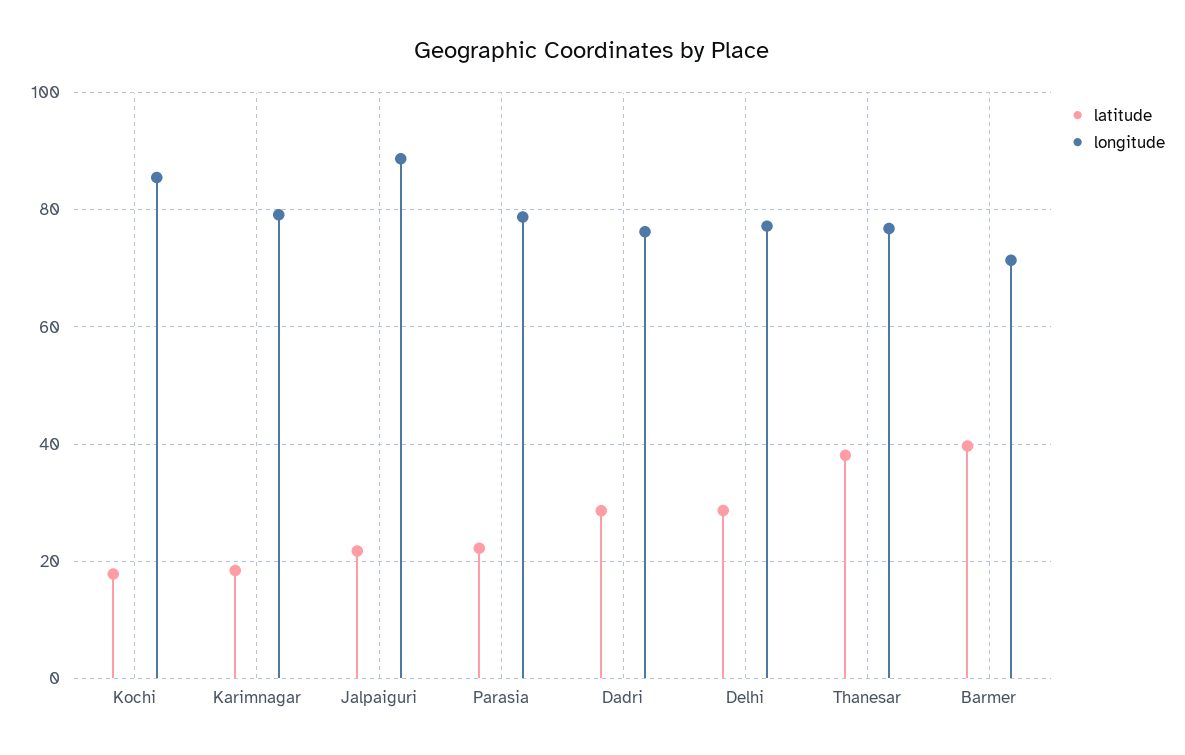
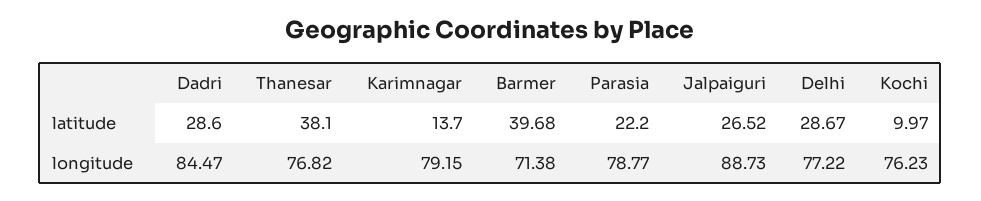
latitude, Kochi: 18 -> 9.97
longitude, Kochi: 86 -> 76.23
latitude, Karimnagar: 18 -> 13.7
latitude, Jalpaiguri: 22 -> 26.52
longitude, Dadri: 76 -> 84.47

